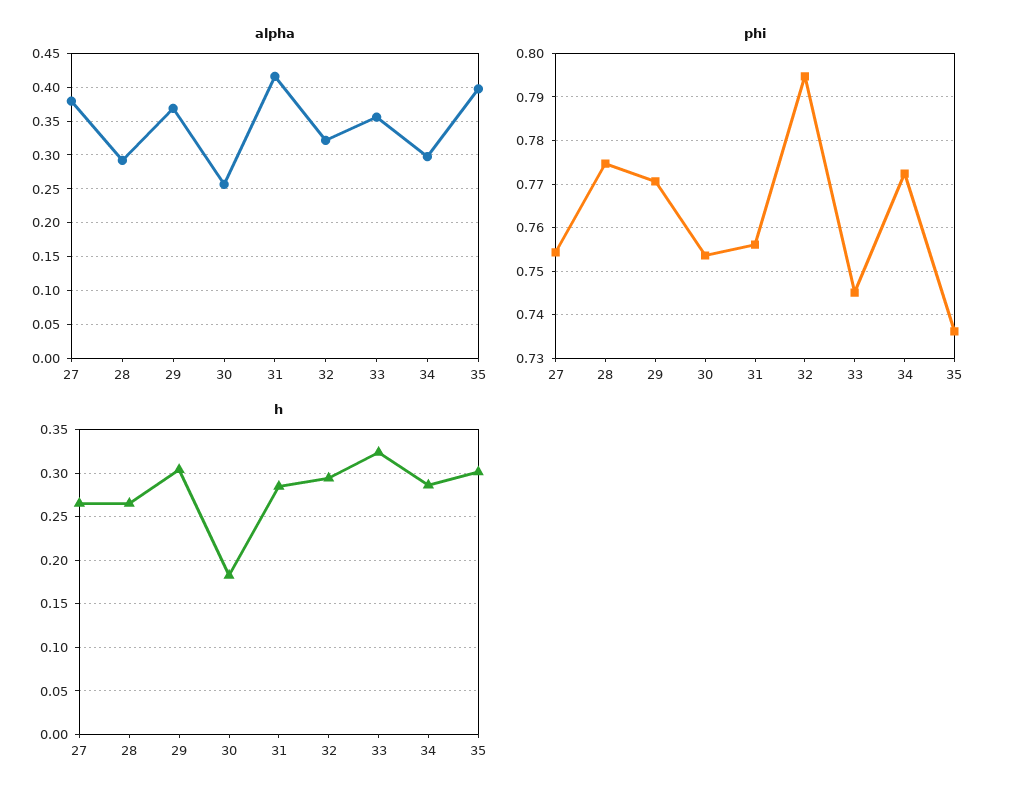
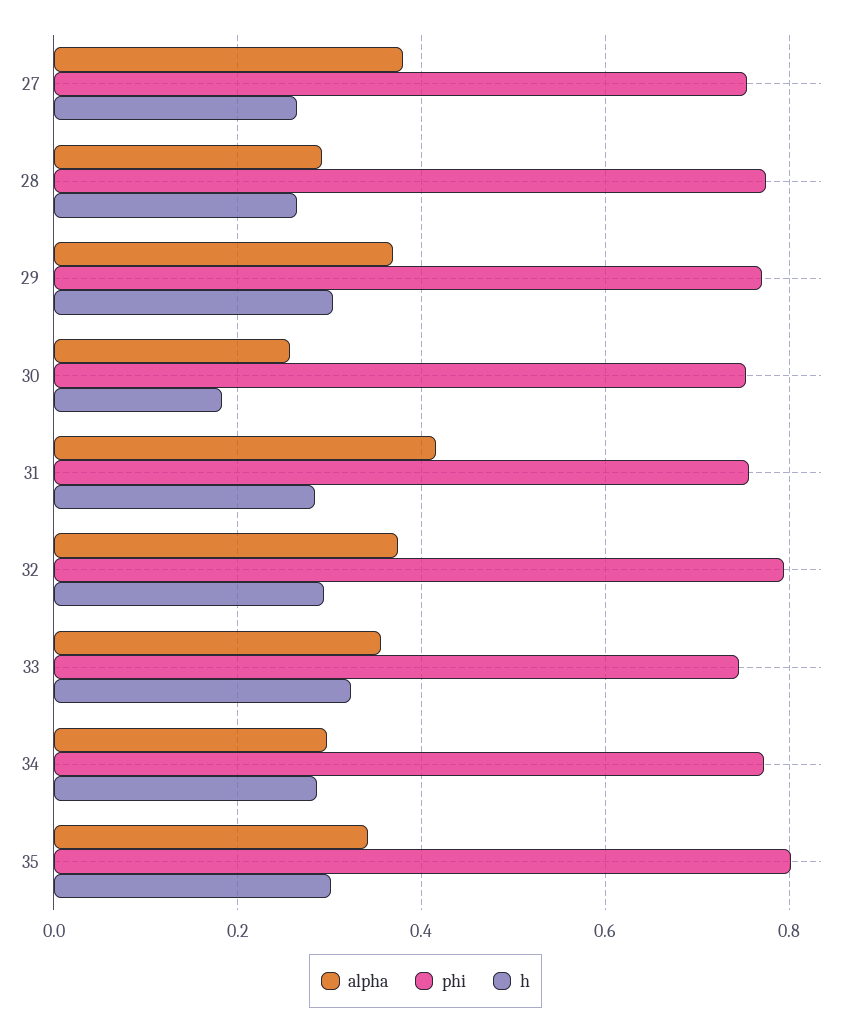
alpha, 32: 0.32 -> 0.38
alpha, 35: 0.4 -> 0.34
phi, 35: 0.736 -> 0.8

